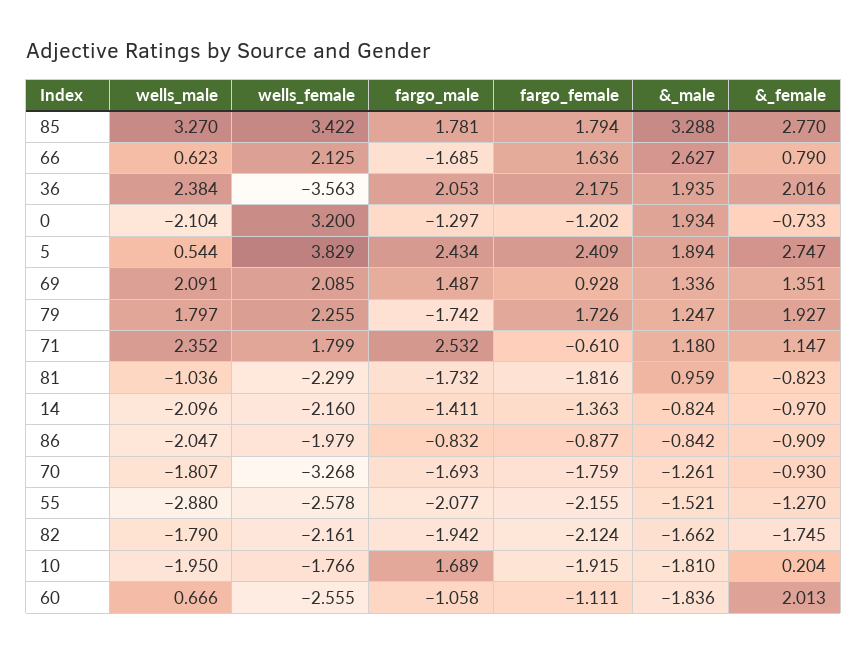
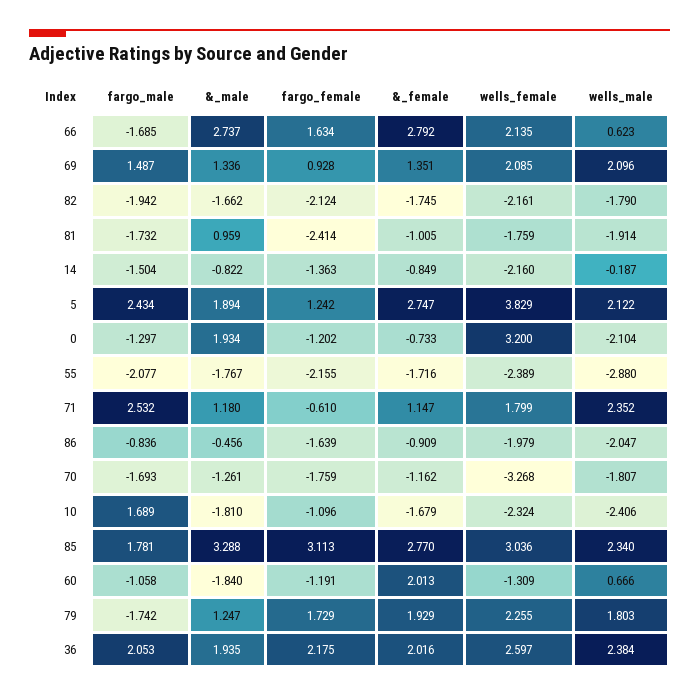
wells_male, 85: 3.27 -> 2.34
wells_female, 85: 3.422 -> 3.036
fargo_female, 85: 1.794 -> 3.113
wells_female, 66: 2.125 -> 2.135
fargo_female, 66: 1.636 -> 1.634
&_male, 66: 2.627 -> 2.737
&_female, 66: 0.79 -> 2.792
wells_female, 36: -3.563 -> 2.597
wells_male, 5: 0.544 -> 2.122
fargo_female, 5: 2.409 -> 1.242
wells_male, 69: 2.091 -> 2.096
wells_male, 79: 1.797 -> 1.803
fargo_female, 79: 1.726 -> 1.729
&_female, 79: 1.927 -> 1.929
wells_male, 81: -1.036 -> -1.914
wells_female, 81: -2.299 -> -1.759
fargo_female, 81: -1.816 -> -2.414
&_female, 81: -0.823 -> -1.005
wells_male, 14: -2.096 -> -0.187
fargo_male, 14: -1.411 -> -1.504
&_male, 14: -0.824 -> -0.822
&_female, 14: -0.97 -> -0.849
fargo_male, 86: -0.832 -> -0.836
fargo_female, 86: -0.877 -> -1.639
&_male, 86: -0.842 -> -0.456
&_female, 70: -0.93 -> -1.162
wells_female, 55: -2.578 -> -2.389
&_male, 55: -1.521 -> -1.767
&_female, 55: -1.27 -> -1.716
wells_male, 10: -1.95 -> -2.406
wells_female, 10: -1.766 -> -2.324
fargo_female, 10: -1.915 -> -1.096
&_female, 10: 0.204 -> -1.679
wells_female, 60: -2.555 -> -1.309
fargo_female, 60: -1.111 -> -1.191
&_male, 60: -1.836 -> -1.84

